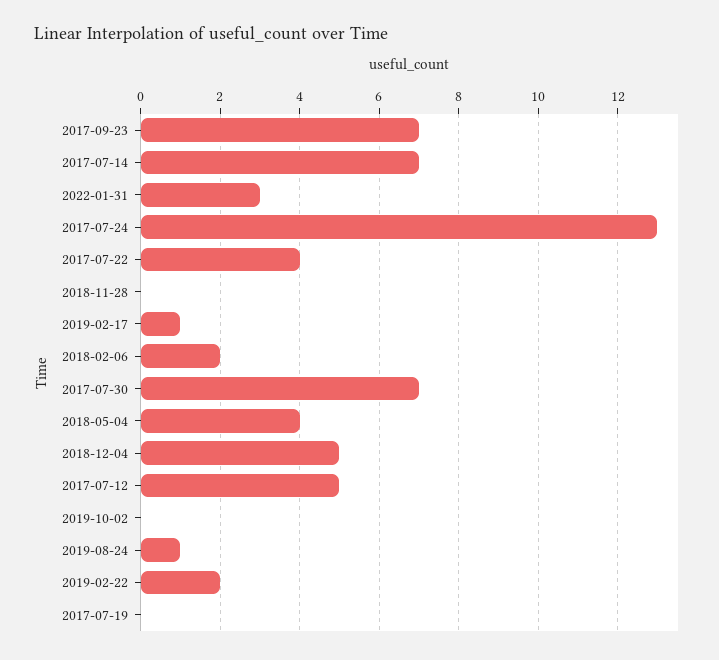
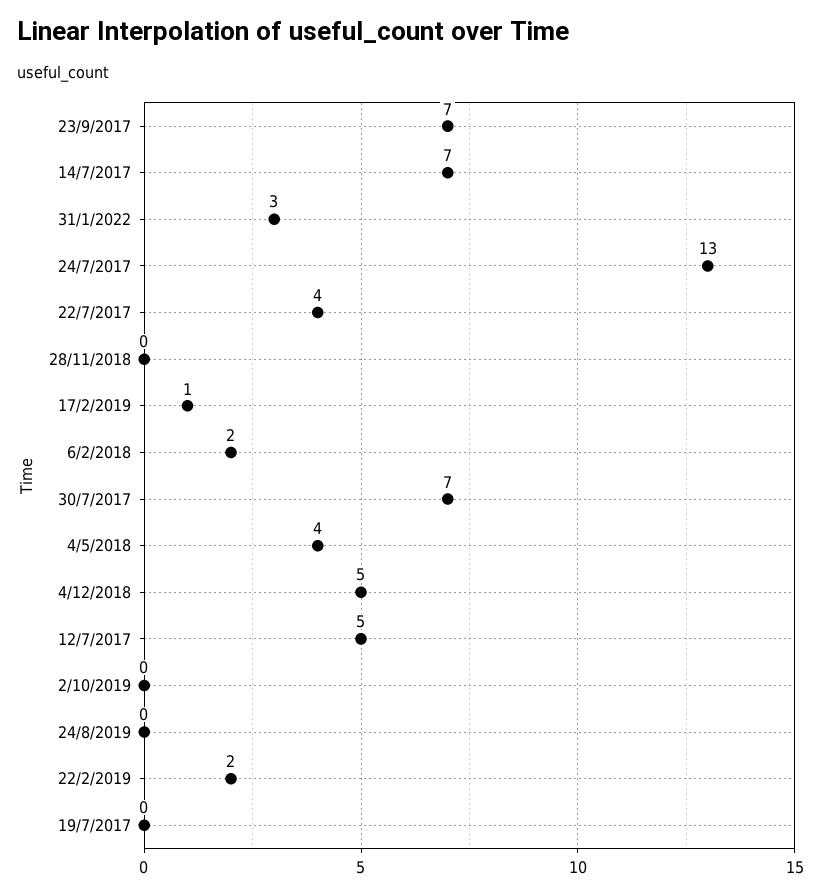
2019-08-24: 1 -> 0

